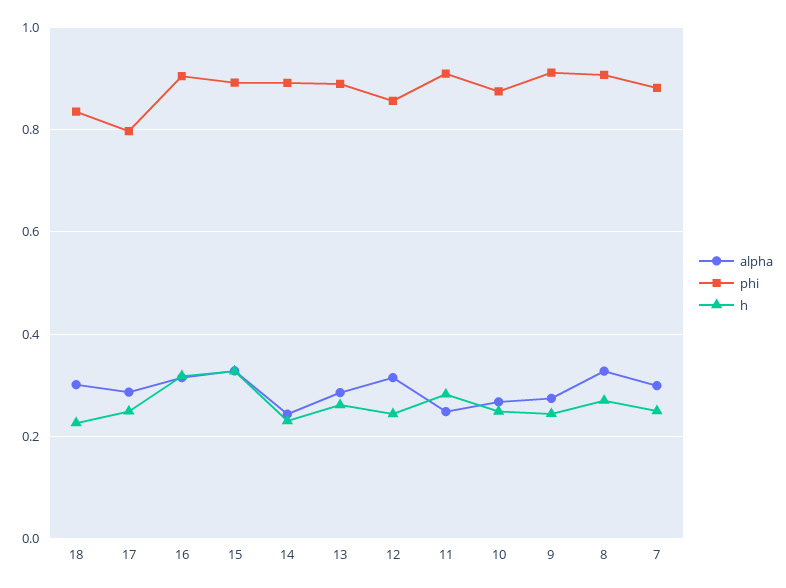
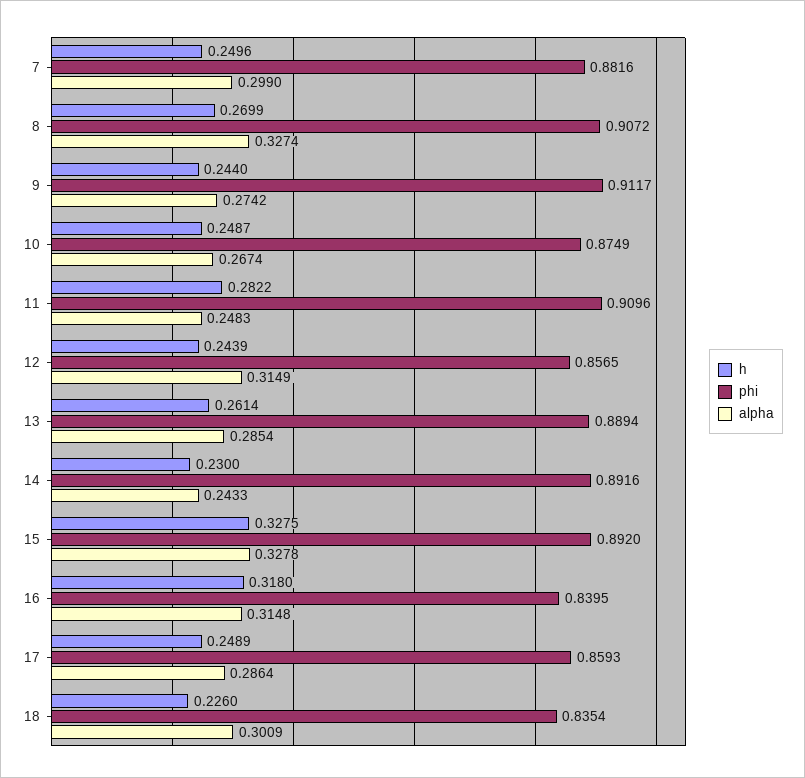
phi, 17: 0.8 -> 0.8593
phi, 16: 0.9 -> 0.8395

